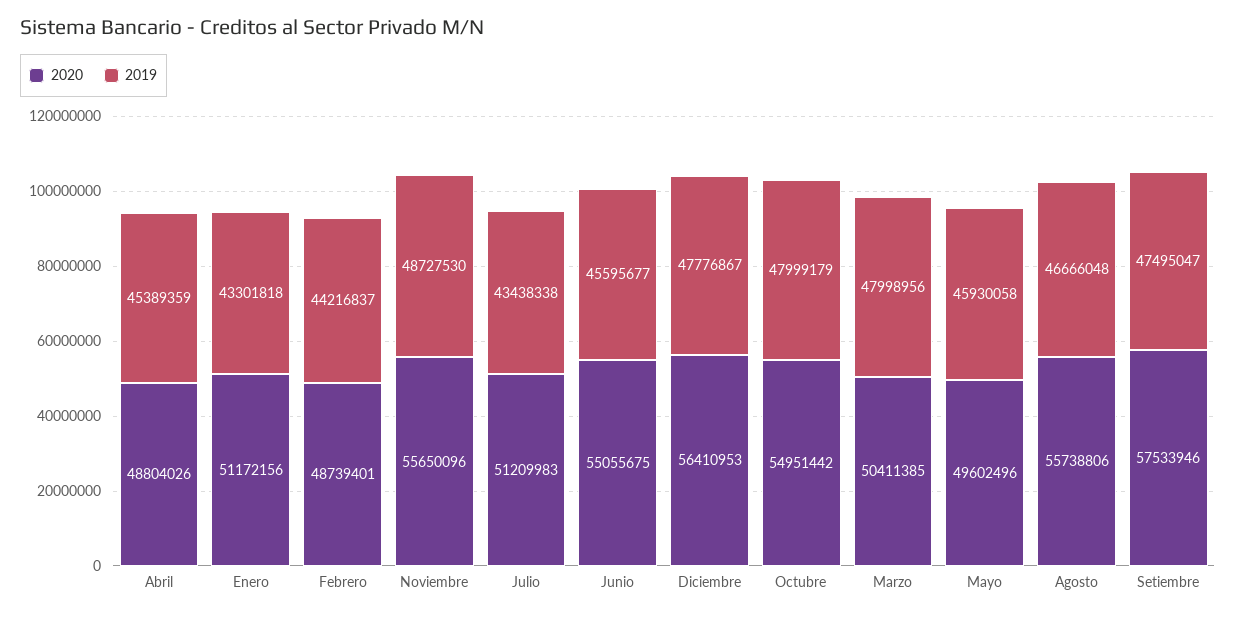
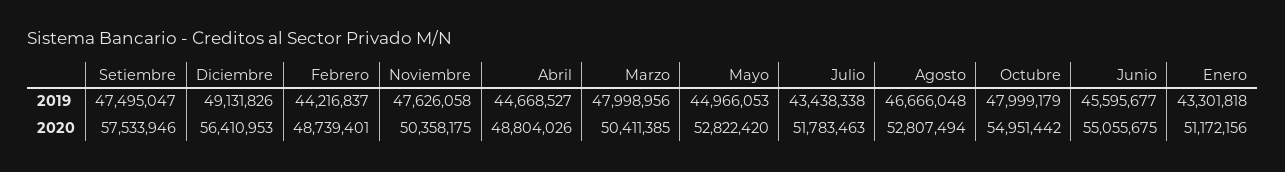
2019, Abril: 45389359 -> 44668527
2020, Noviembre: 55650096 -> 50358175
2019, Noviembre: 48727530 -> 47626058
2020, Julio: 51209983 -> 51783463
2019, Diciembre: 47776867 -> 49131826
2020, Mayo: 49602496 -> 52822420
2019, Mayo: 45930058 -> 44966053
2020, Agosto: 55738806 -> 52807494

